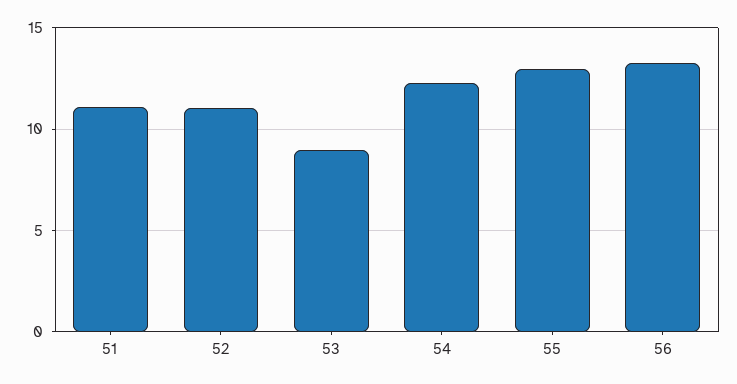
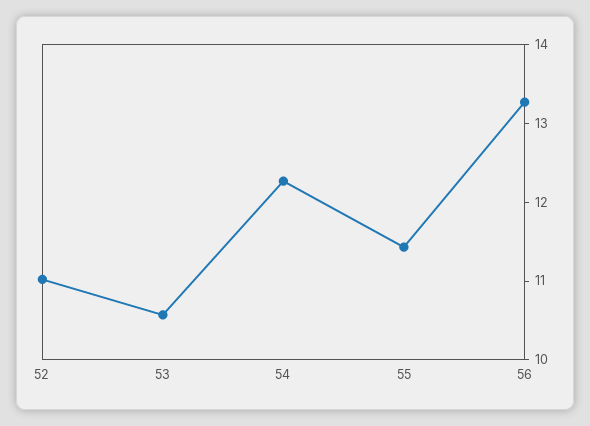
51: 11 -> none
53: 9 -> 10.6
55: 13 -> 11.4

